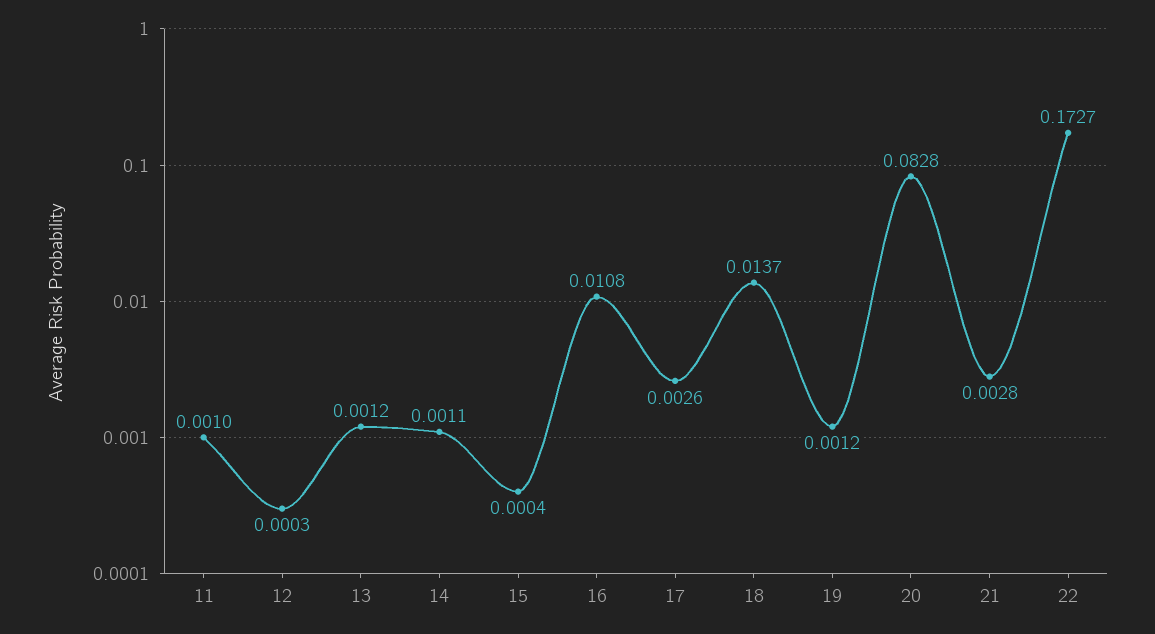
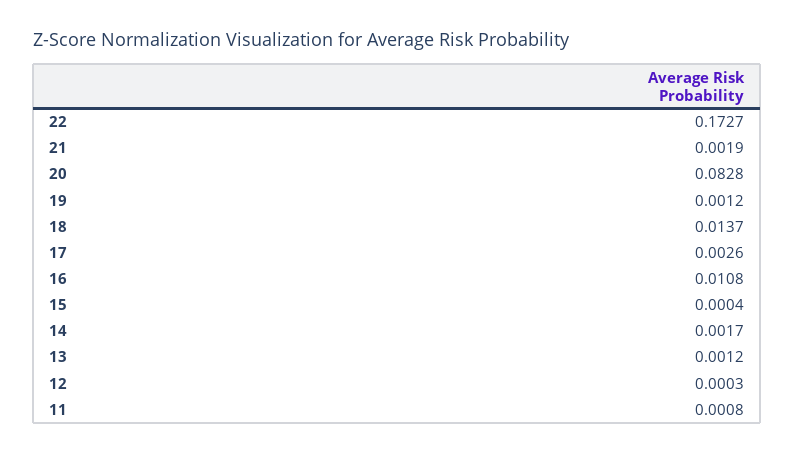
11: 0.001 -> 0.0008
14: 0.0011 -> 0.0017
21: 0.0028 -> 0.0019

